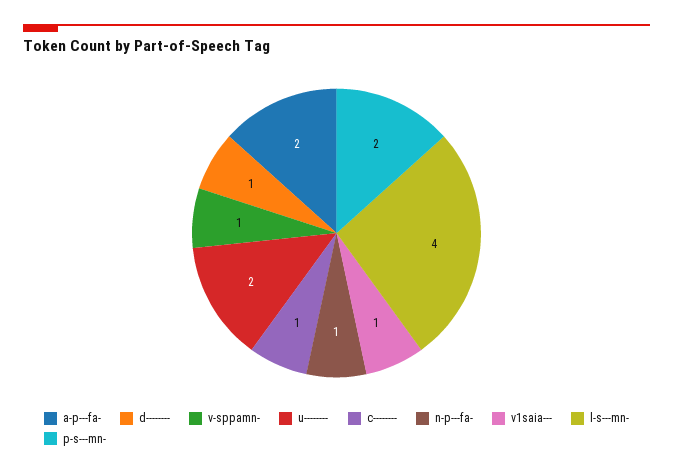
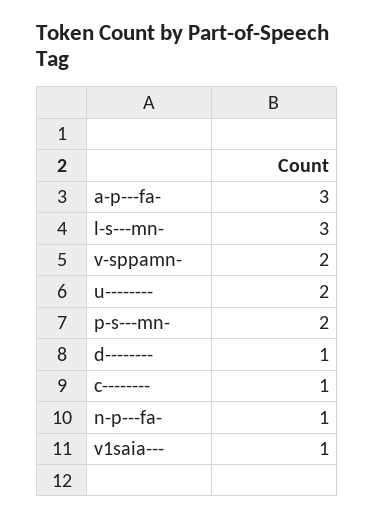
a-p---fa-: 2 -> 3
v-sppamn-: 1 -> 2
l-s---mn-: 4 -> 3

